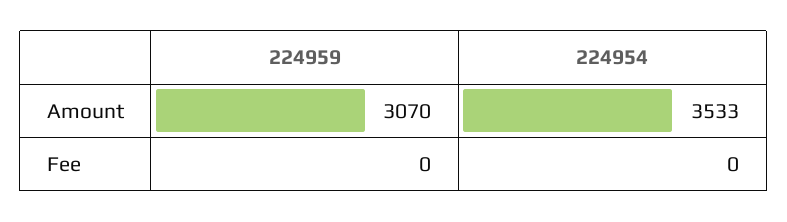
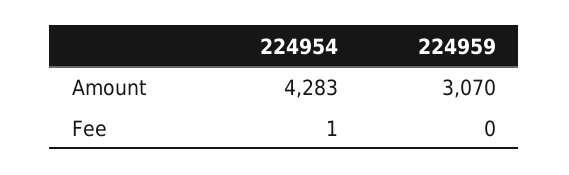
224954, Amount: 3533 -> 4283
224954, Fee: 0 -> 1

